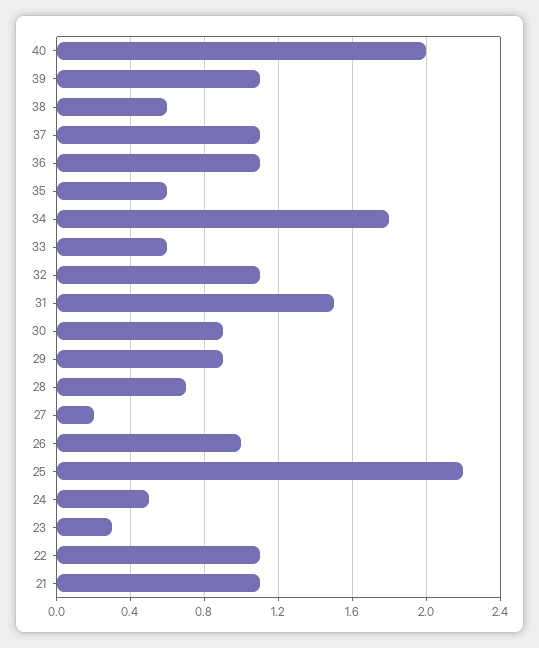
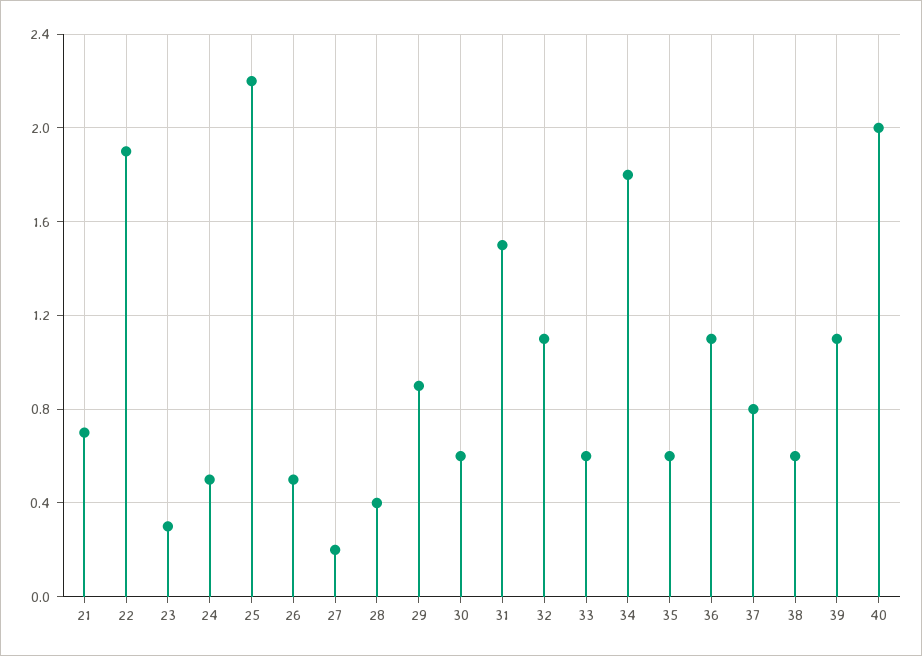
37: 1.1 -> 0.8
30: 0.9 -> 0.6
28: 0.7 -> 0.4
26: 1 -> 0.5
22: 1.1 -> 1.9
21: 1.1 -> 0.7

